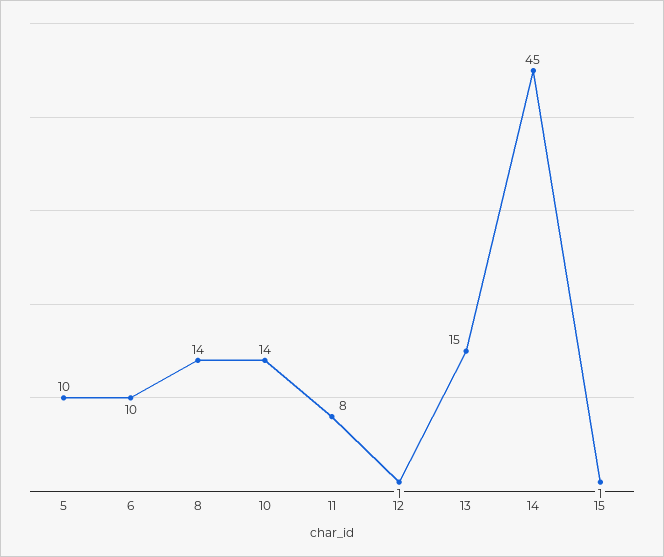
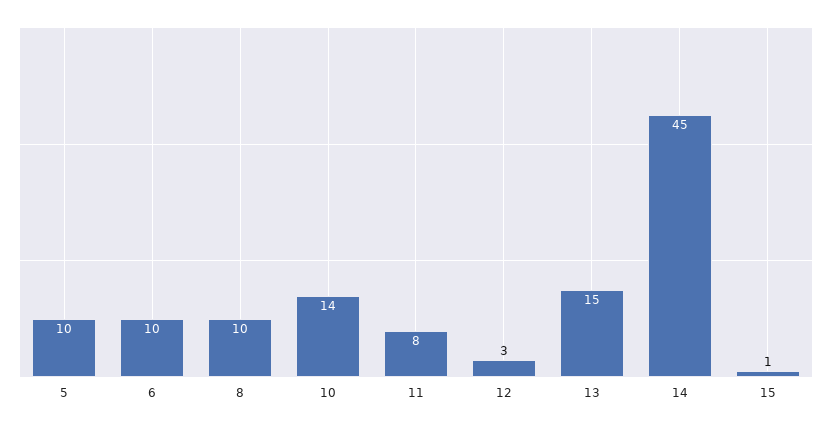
8: 14 -> 10
12: 1 -> 3

